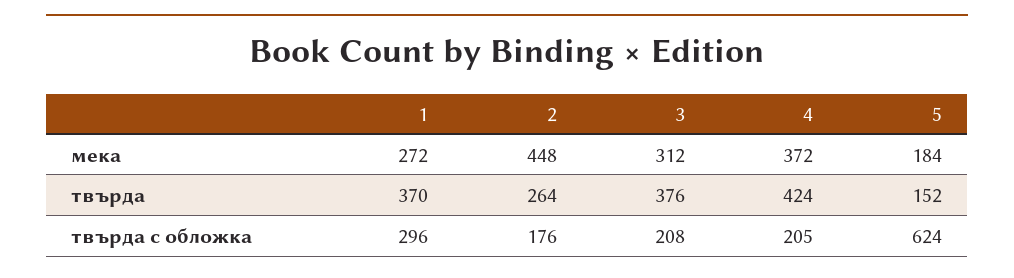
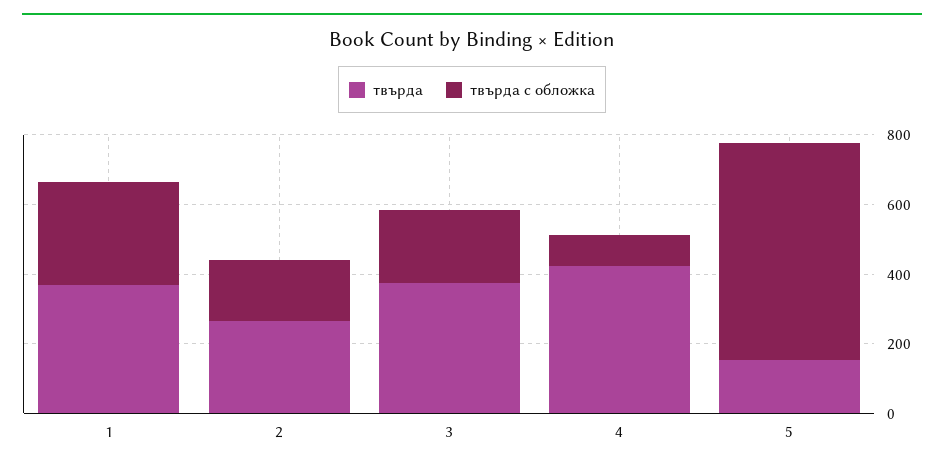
мека, 1: 272 -> none
мека, 2: 448 -> none
мека, 3: 312 -> none
мека, 4: 372 -> none
мека, 5: 184 -> none
твърда с обложка, 4: 205 -> 100

